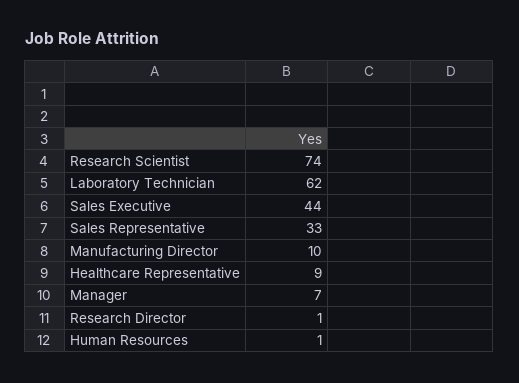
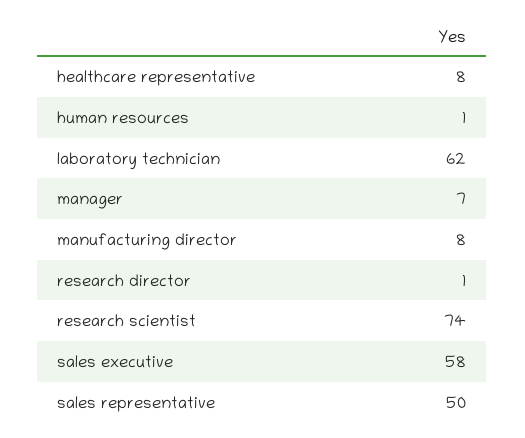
Sales Executive: 44 -> 58
Sales Representative: 33 -> 50
Manufacturing Director: 10 -> 8
Healthcare Representative: 9 -> 8

